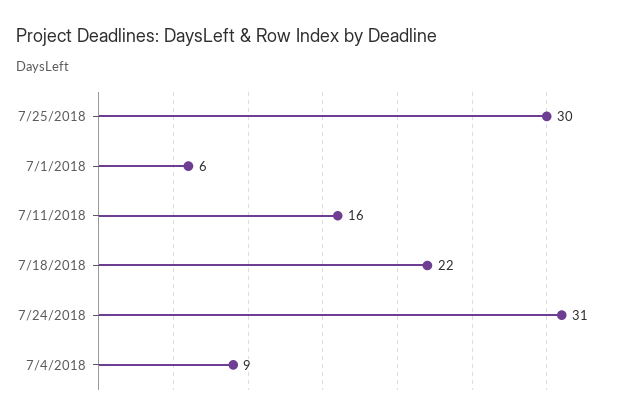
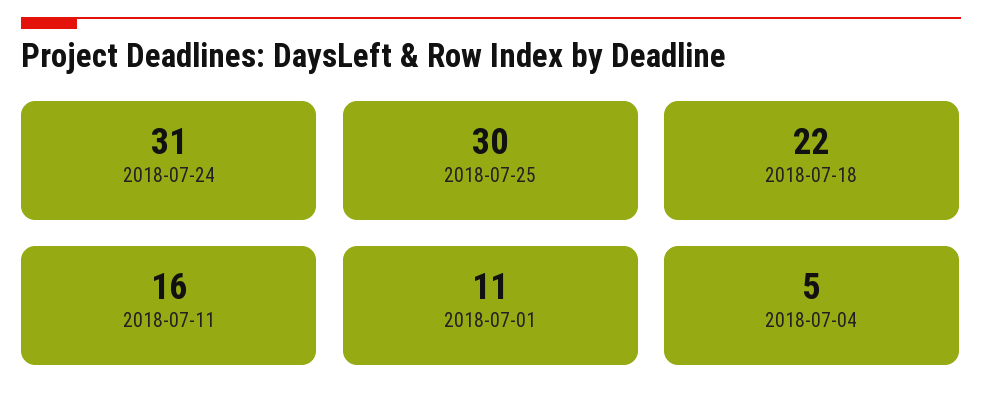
7/1/2018: 6 -> 11
7/4/2018: 9 -> 5

